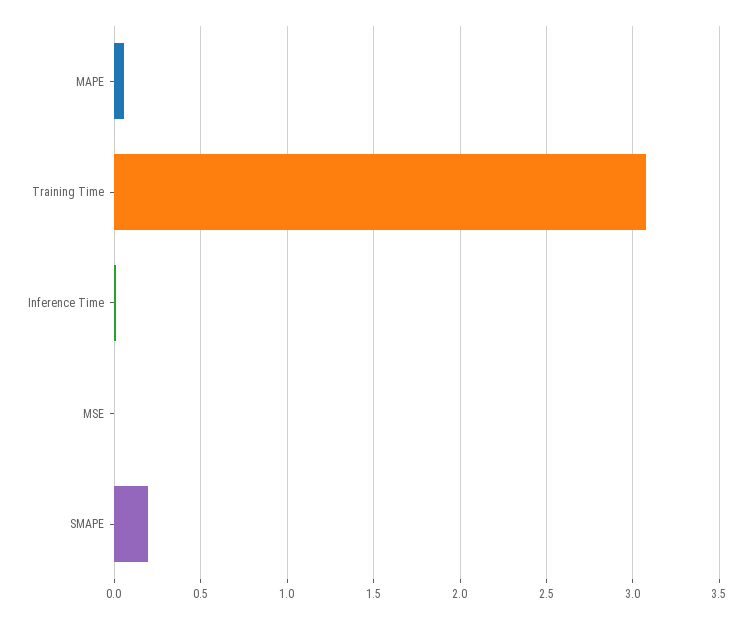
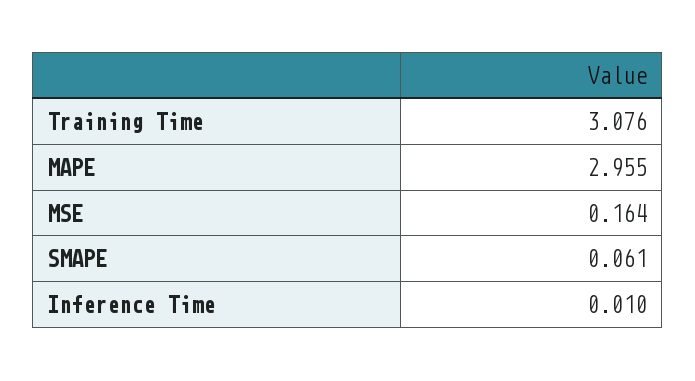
MAPE: 0.05 -> 2.955
MSE: 0 -> 0.164
SMAPE: 0.2 -> 0.061

